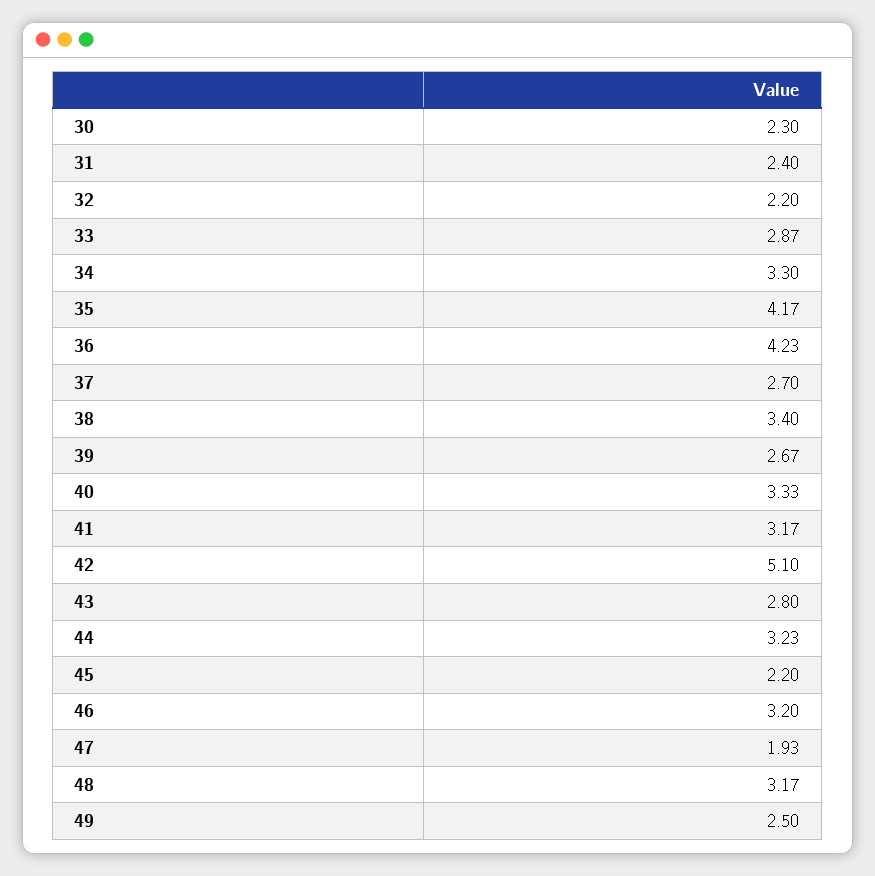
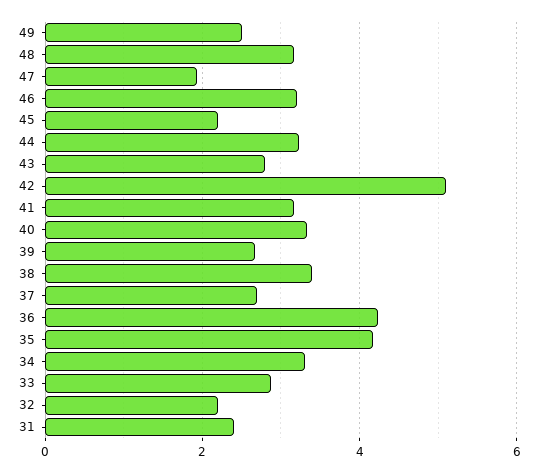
30: 2.3 -> none

